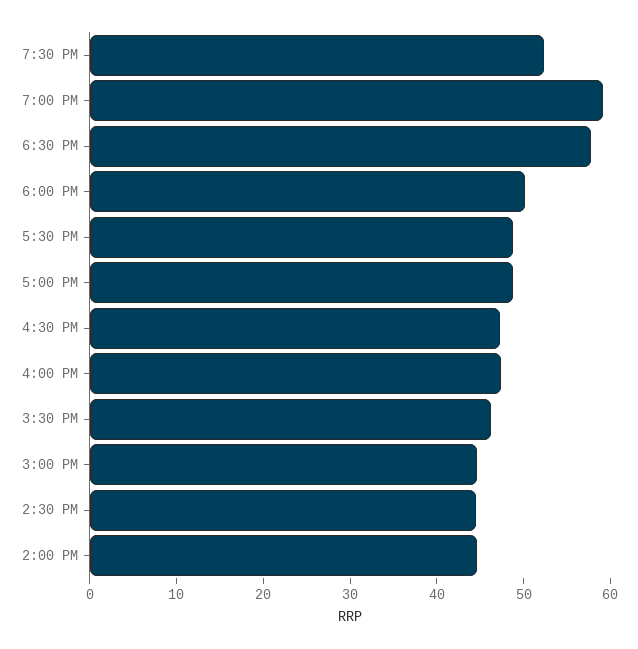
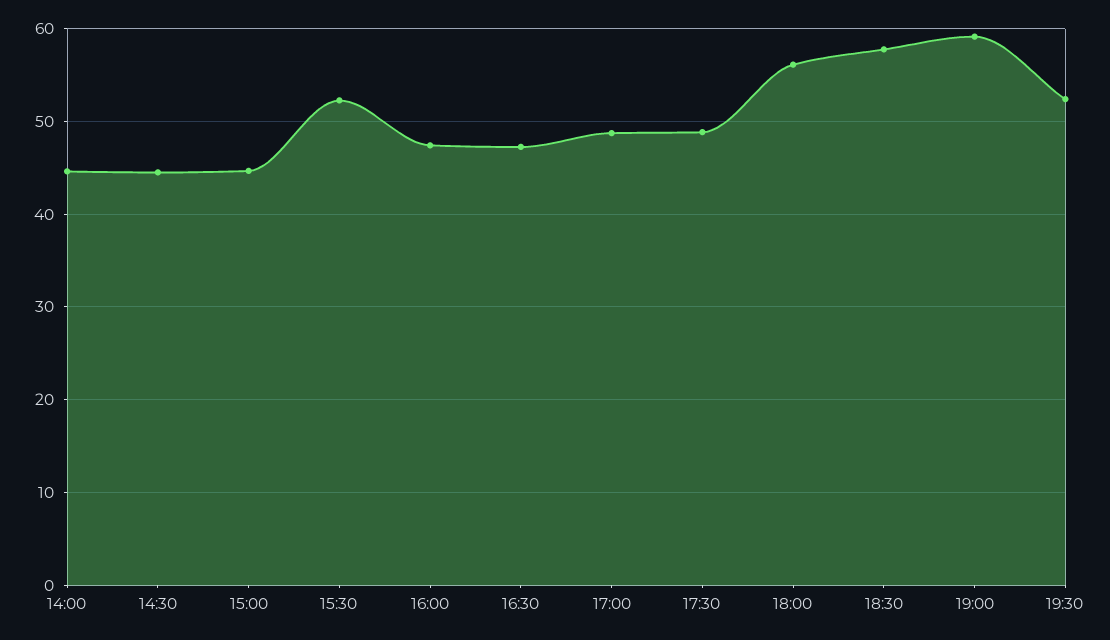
6:00 PM: 50 -> 56
3:30 PM: 46 -> 52

